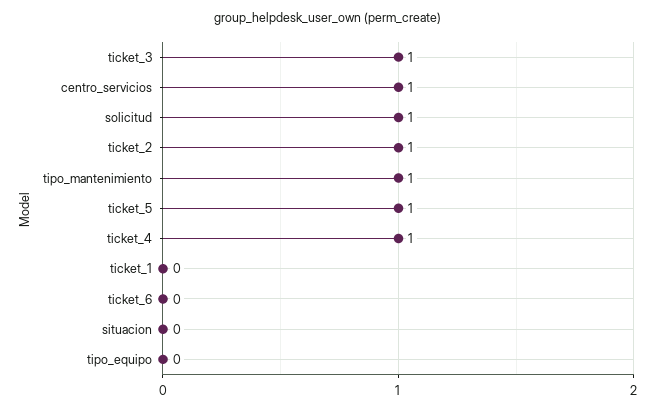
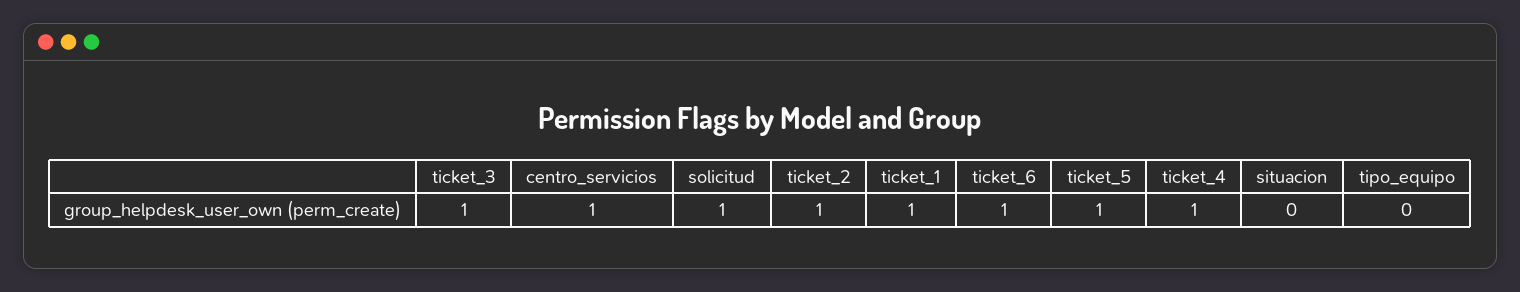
tipo_mantenimiento: 1 -> none
ticket_1: 0 -> 1
ticket_6: 0 -> 1

